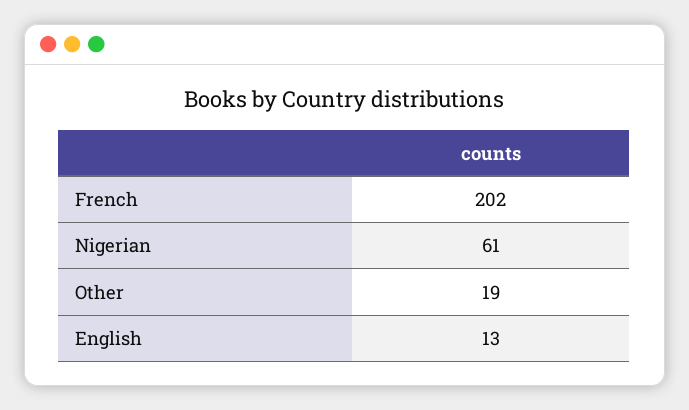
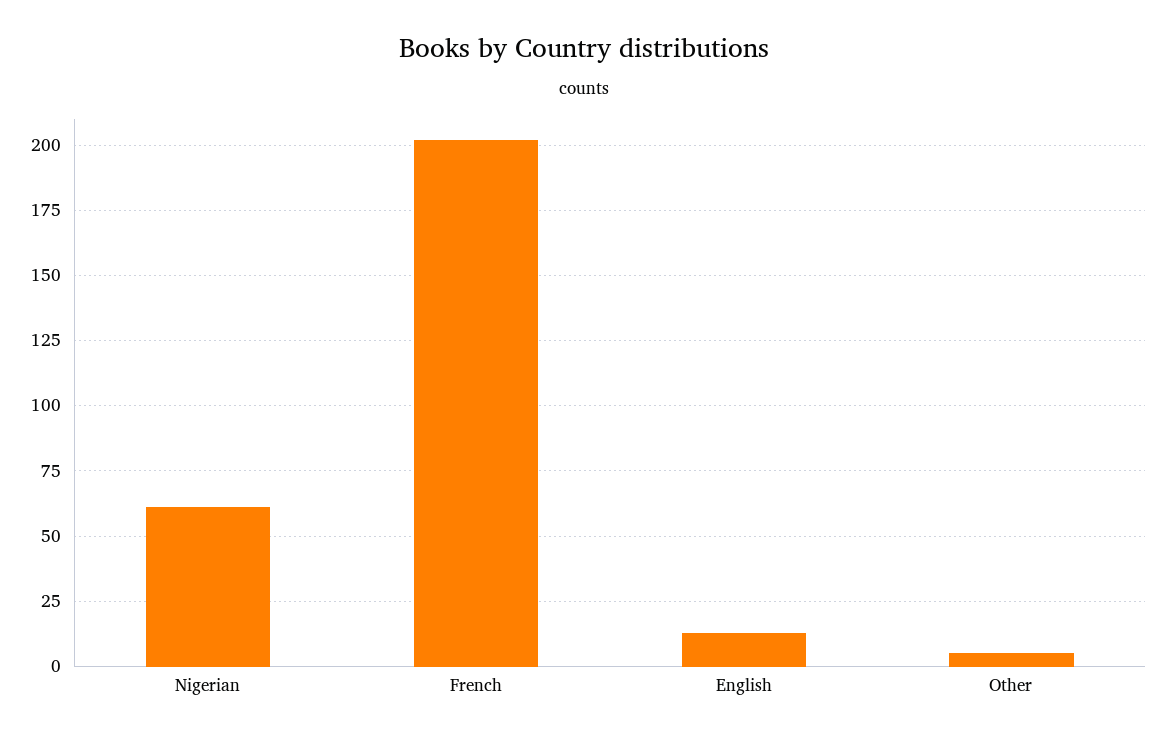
Other: 19 -> 5

